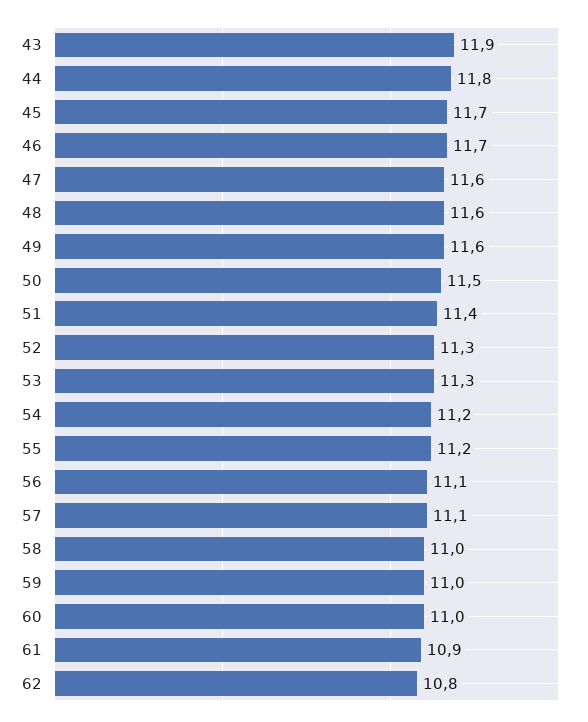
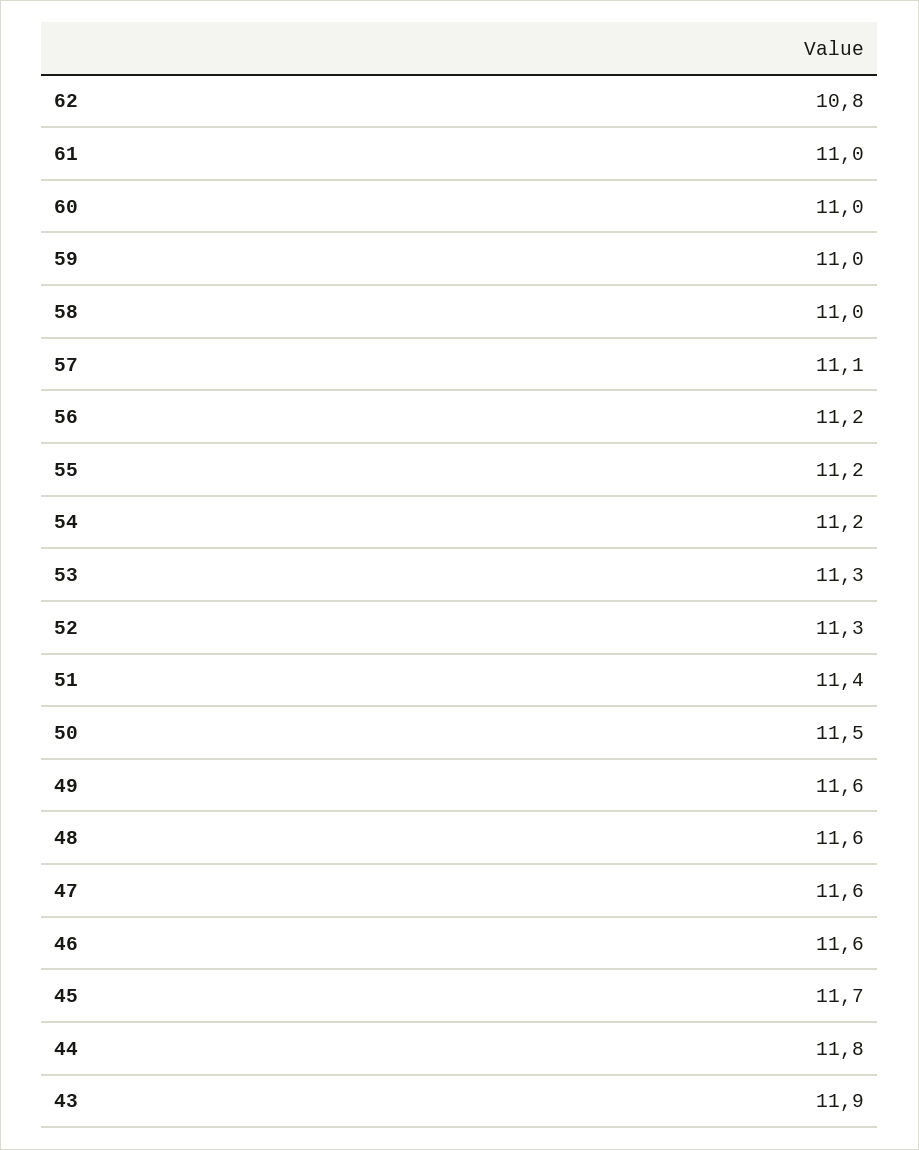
46: 11.7 -> 11.6
56: 11.1 -> 11.2
61: 10.9 -> 11

